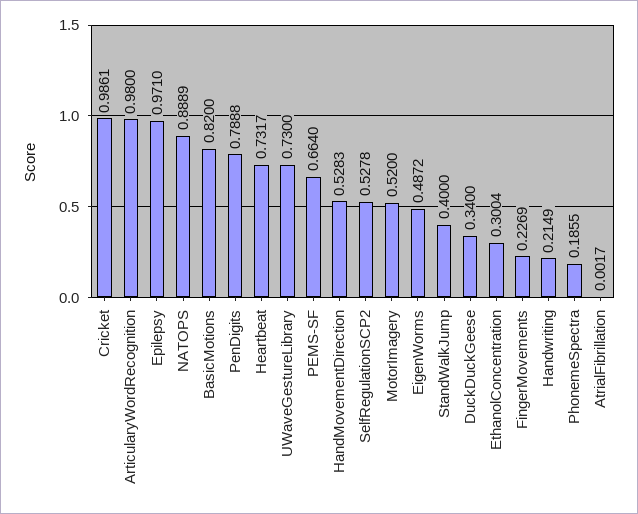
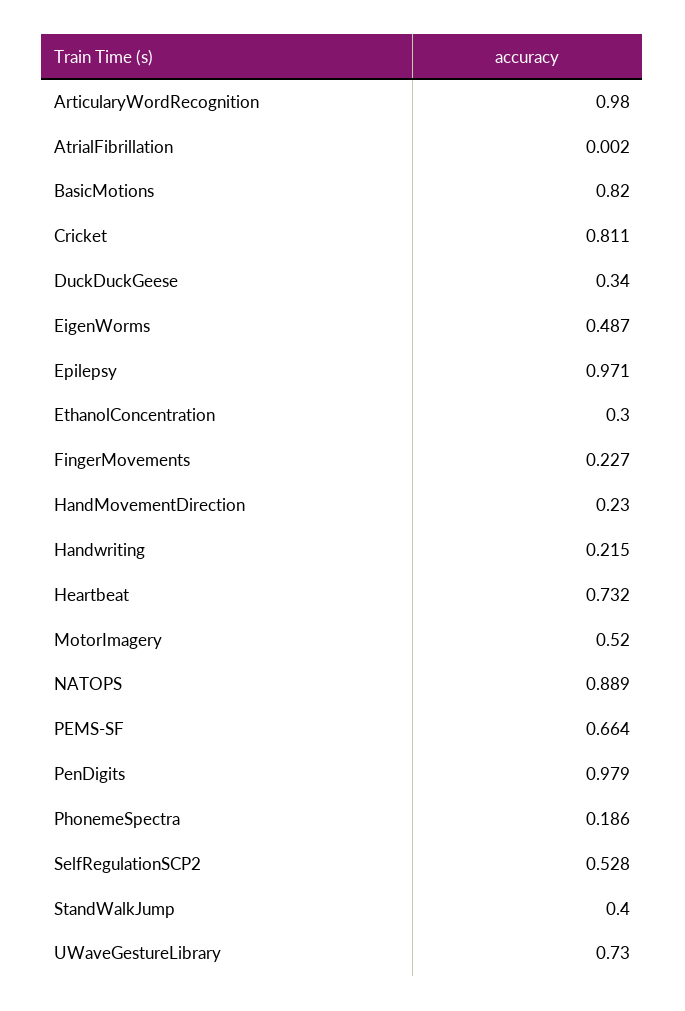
Cricket: 0.9861 -> 0.811
PenDigits: 0.7888 -> 0.979
HandMovementDirection: 0.5283 -> 0.23

